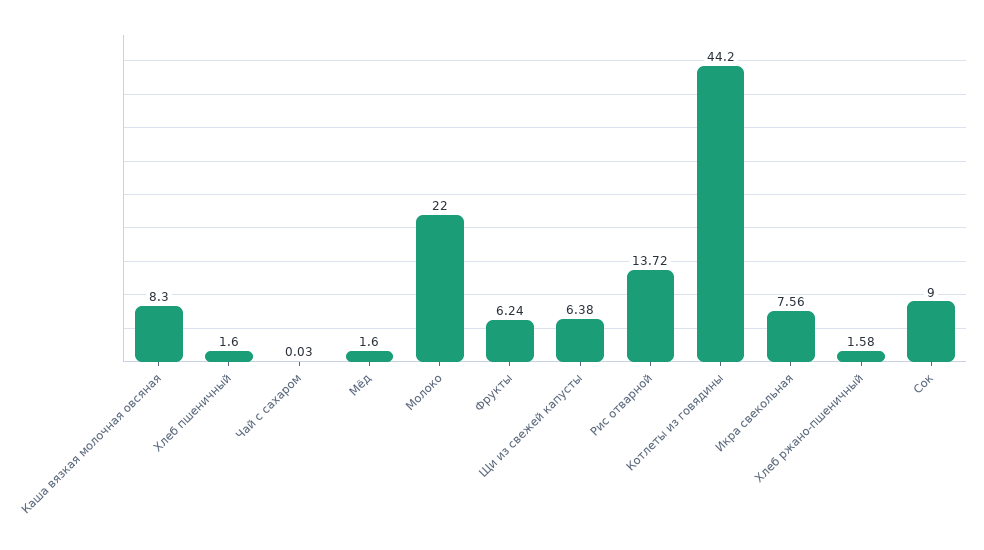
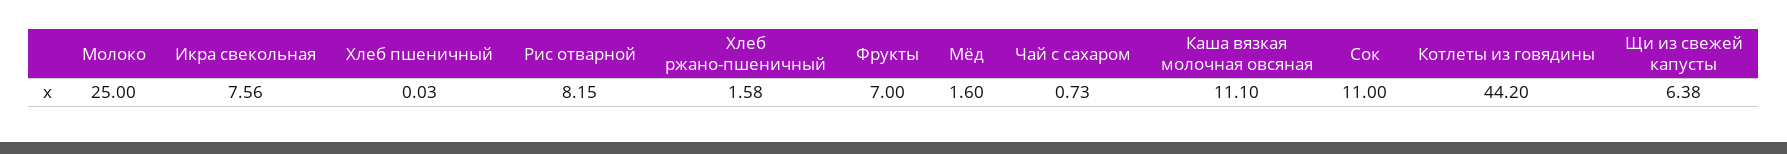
Каша вязкая молочная овсяная: 8.3 -> 11.1
Хлеб пшеничный: 1.6 -> 0.03
Чай с сахаром: 0.03 -> 0.73
Молоко: 22 -> 25
Фрукты: 6.24 -> 7
Рис отварной: 13.72 -> 8.15
Сок: 9 -> 11

